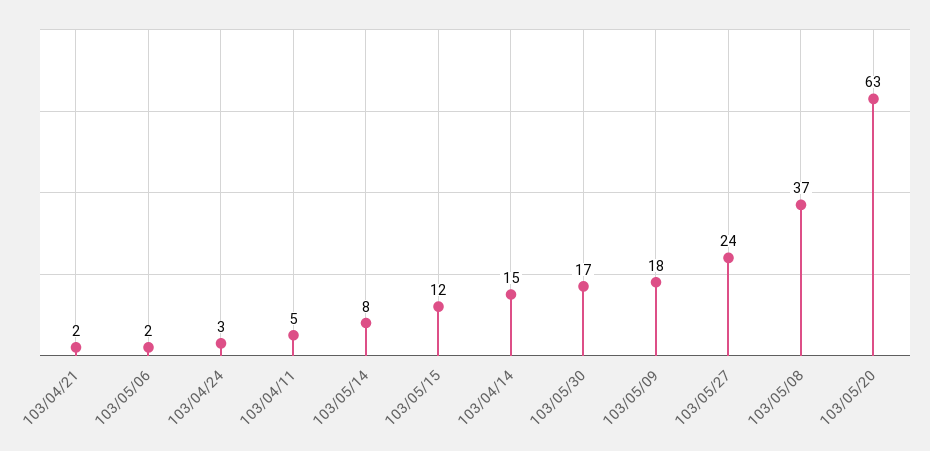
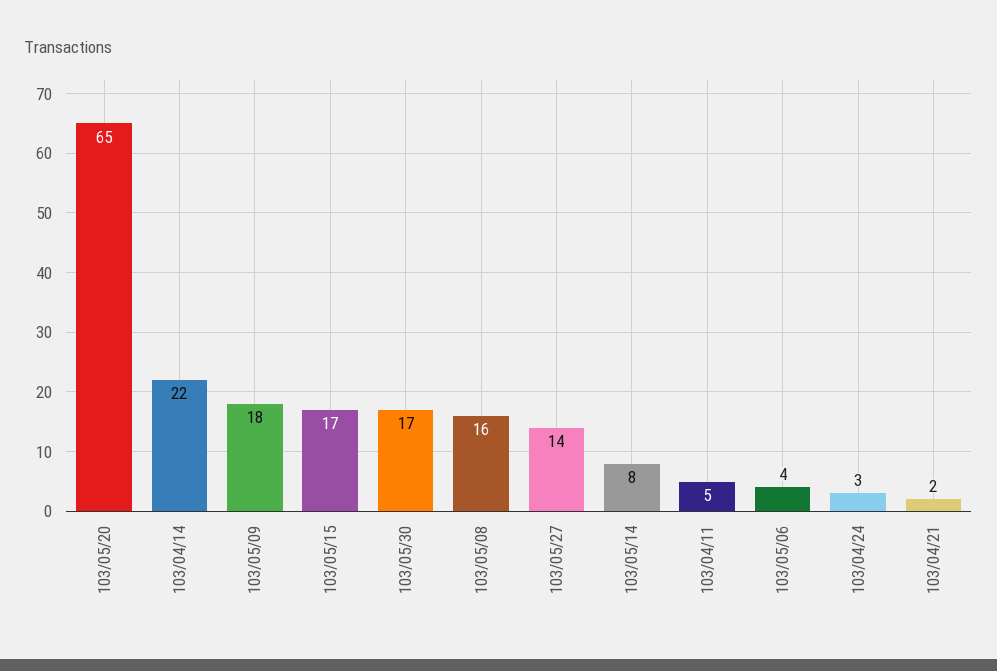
103/05/06: 2 -> 4
103/05/15: 12 -> 17
103/04/14: 15 -> 22
103/05/27: 24 -> 14
103/05/08: 37 -> 16
103/05/20: 63 -> 65

